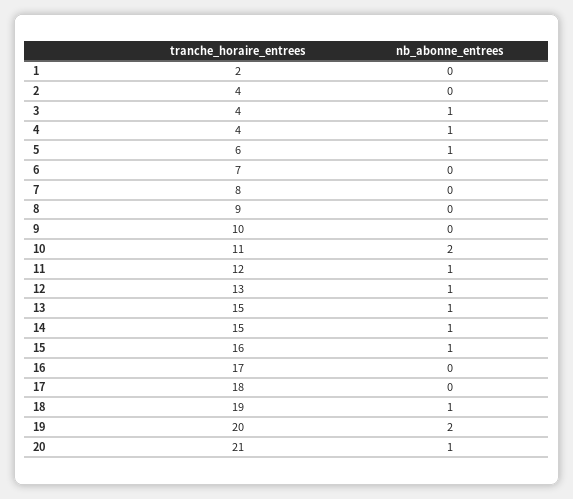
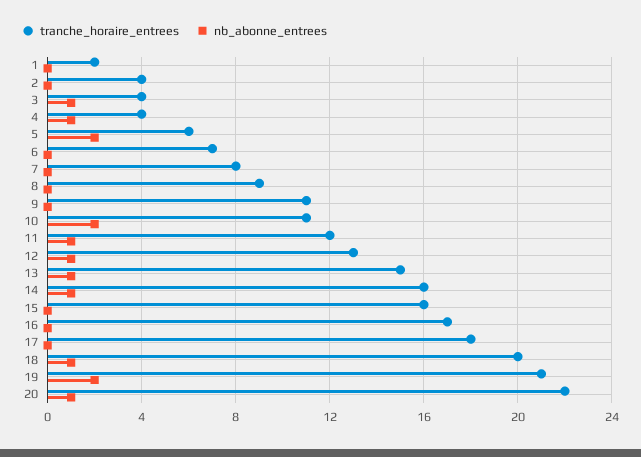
nb_abonne_entrees, 5: 1 -> 2
tranche_horaire_entrees, 9: 10 -> 11
tranche_horaire_entrees, 14: 15 -> 16
nb_abonne_entrees, 15: 1 -> 0
tranche_horaire_entrees, 18: 19 -> 20
tranche_horaire_entrees, 19: 20 -> 21
tranche_horaire_entrees, 20: 21 -> 22

